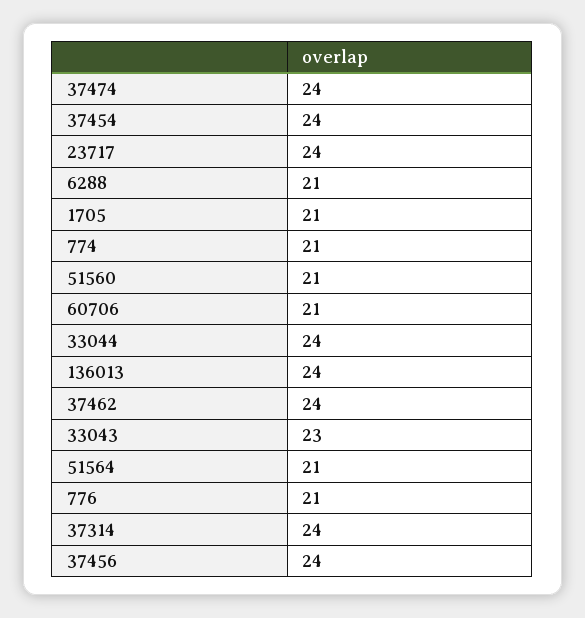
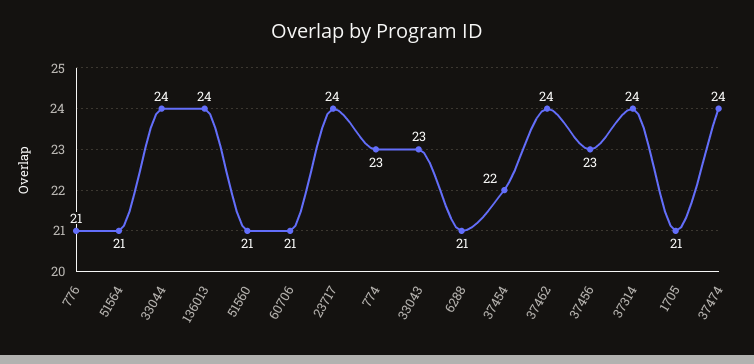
37454: 24 -> 22
774: 21 -> 23
37456: 24 -> 23

